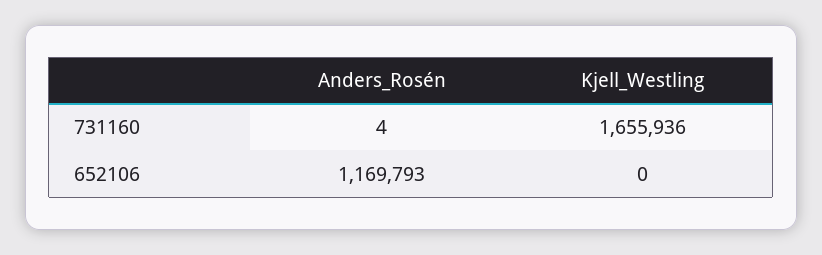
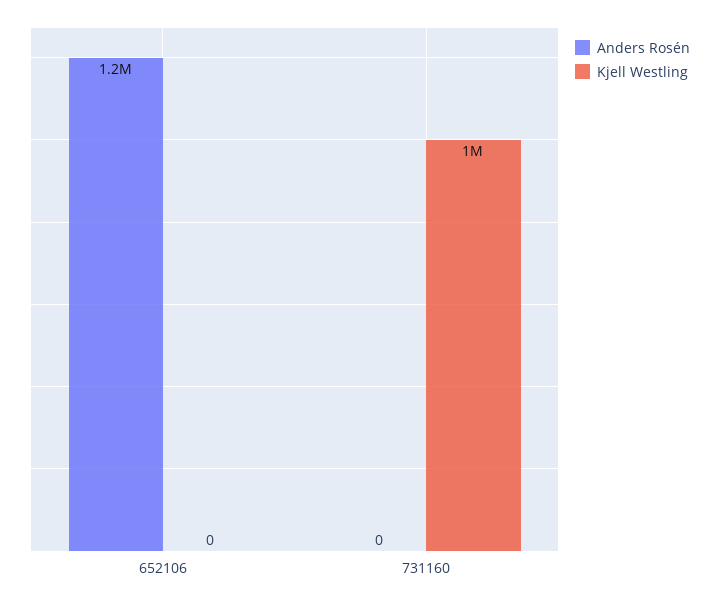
Anders_Rosén, 731160: 4 -> 0
Kjell_Westling, 731160: 1655936 -> 1000000

